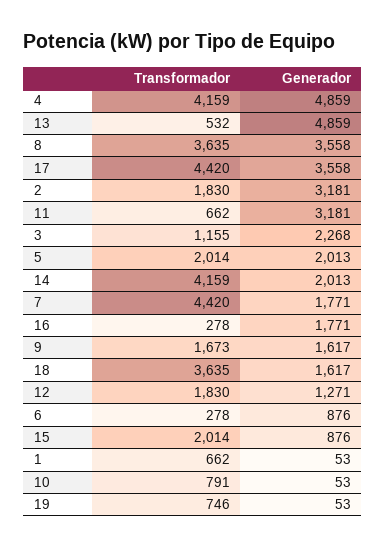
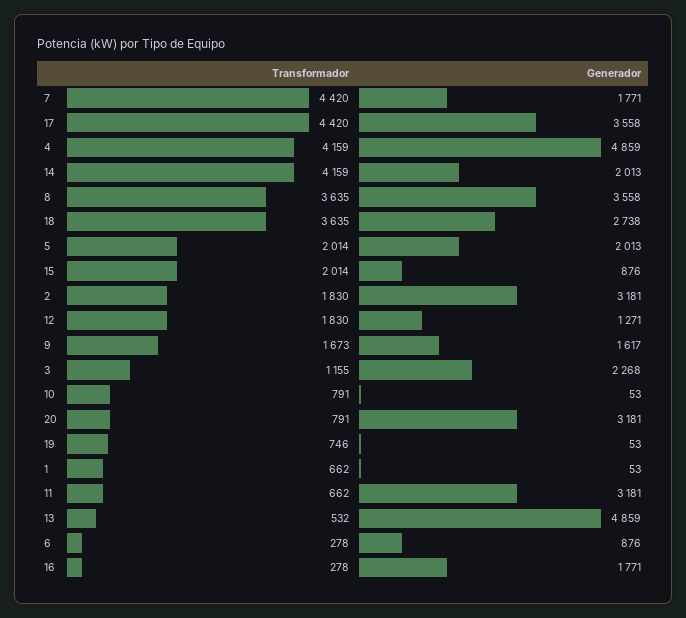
Generador, 18: 1617 -> 2738
Transformador, 20: none -> 791
Generador, 20: none -> 3181

